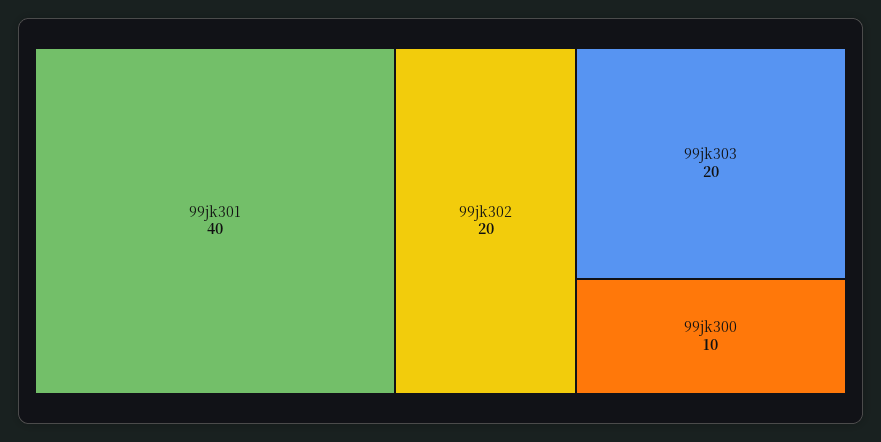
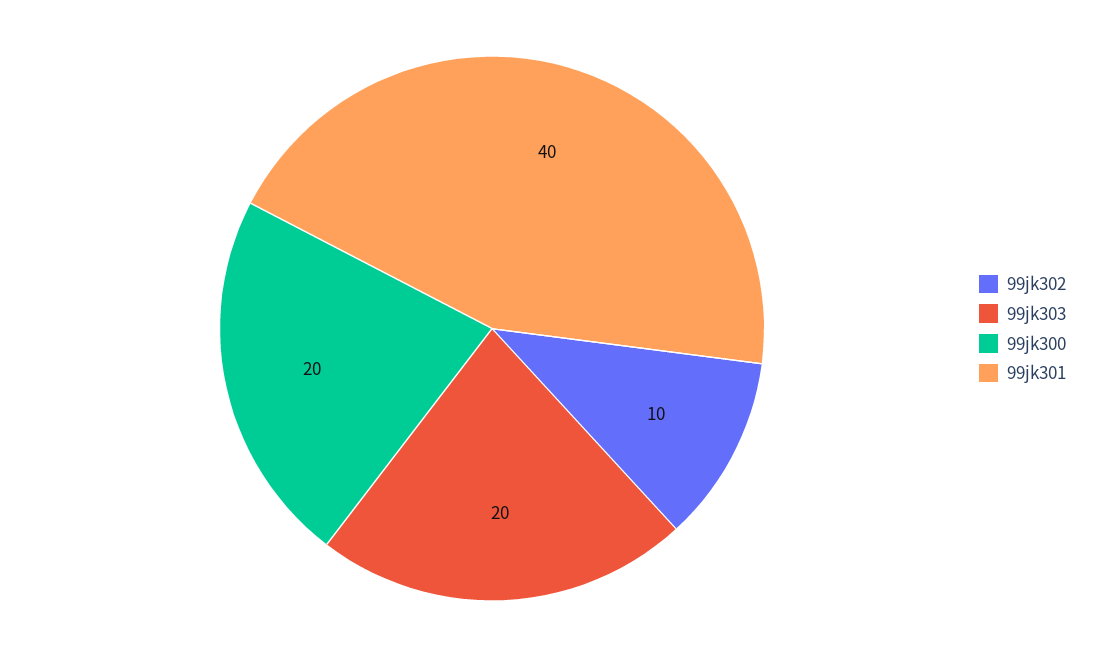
99jk302: 20 -> 10
99jk300: 10 -> 20

